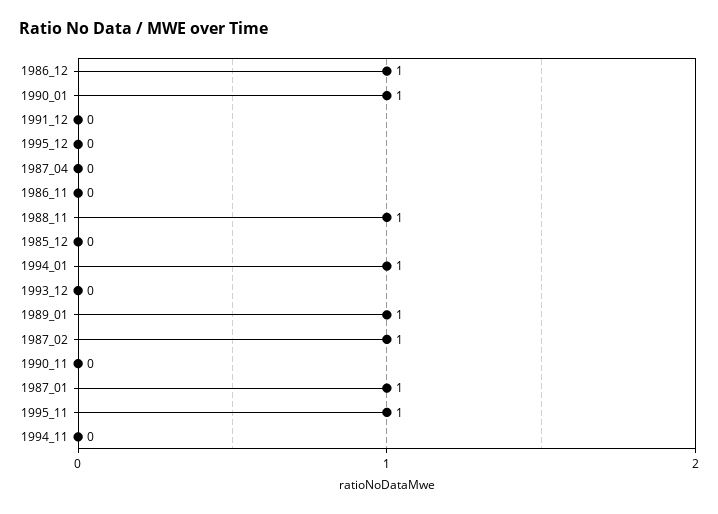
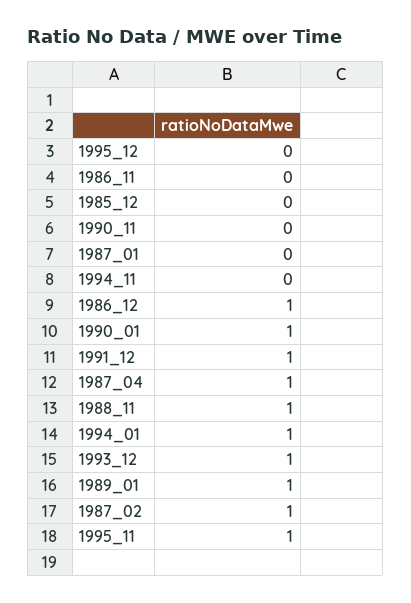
1991_12: 0 -> 1
1987_04: 0 -> 1
1993_12: 0 -> 1
1987_01: 1 -> 0

